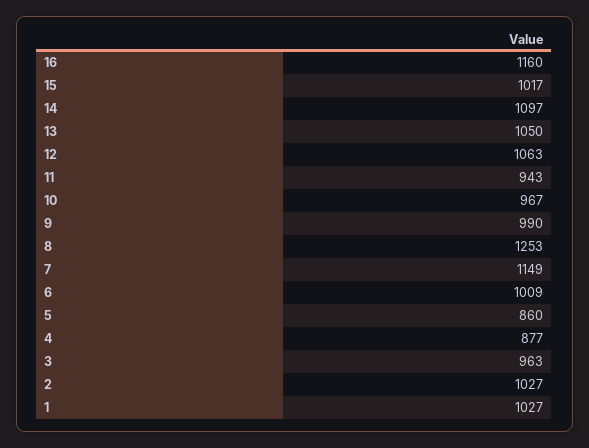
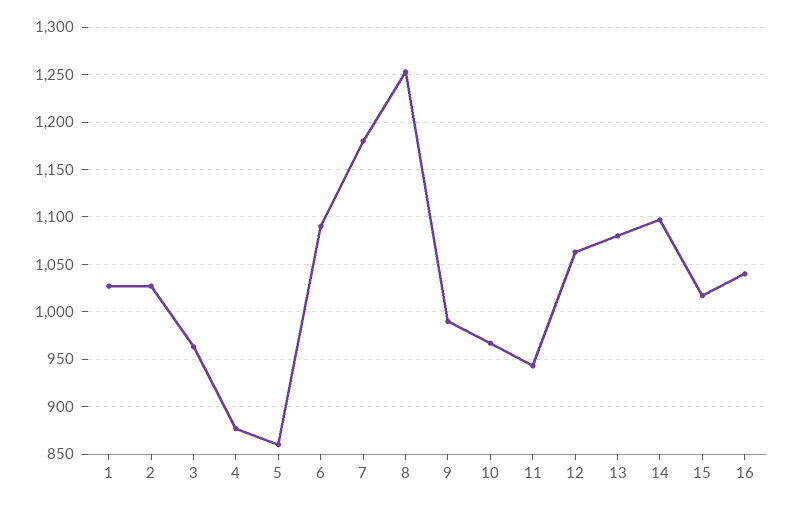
16: 1160 -> 1040
13: 1050 -> 1080
7: 1149 -> 1180
6: 1009 -> 1090

